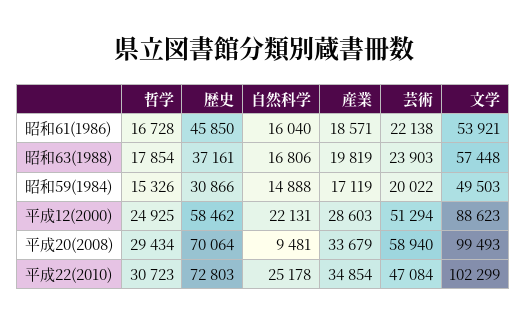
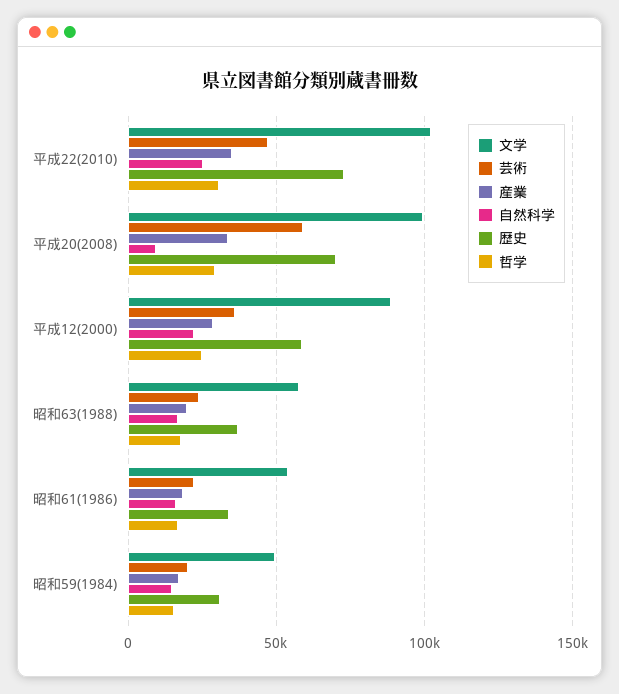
歴史, 昭和61(1986): 45850 -> 35000
芸術, 平成12(2000): 51294 -> 35000

